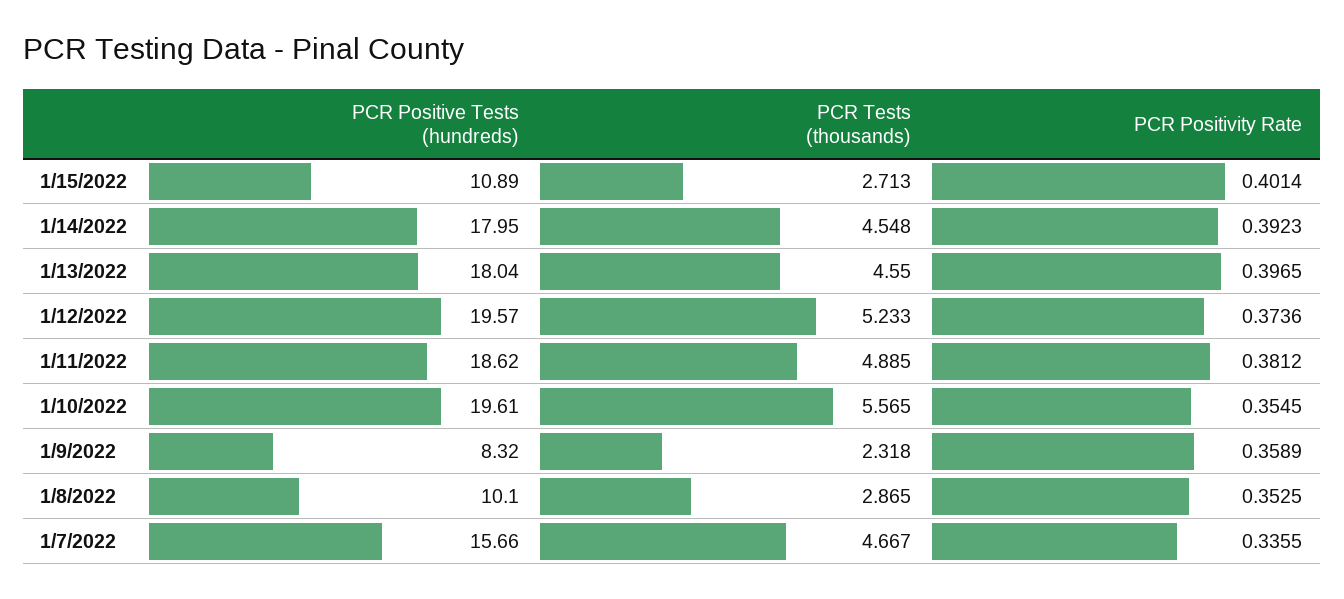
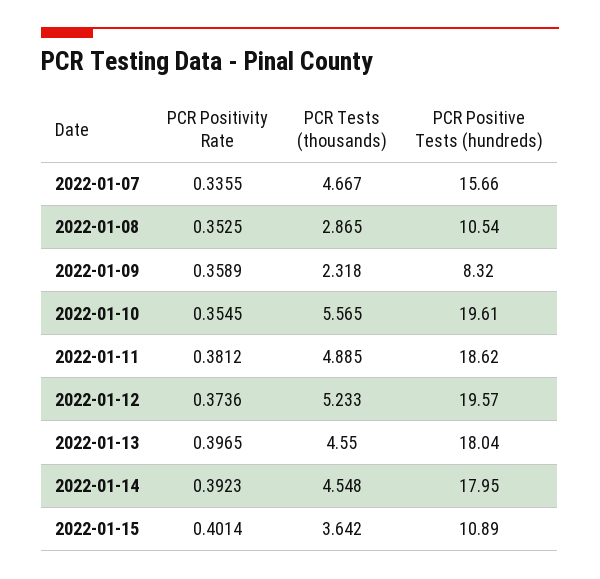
PCR Tests (thousands), 1/15/2022: 2.713 -> 3.642
PCR Positive Tests (hundreds), 1/8/2022: 10.1 -> 10.54

